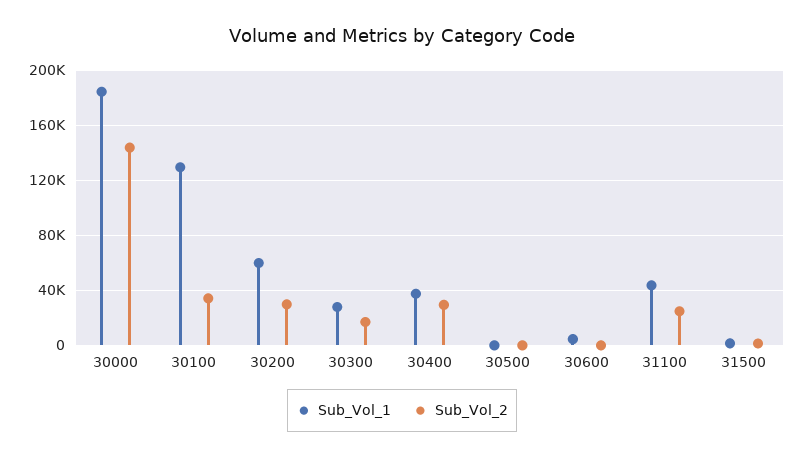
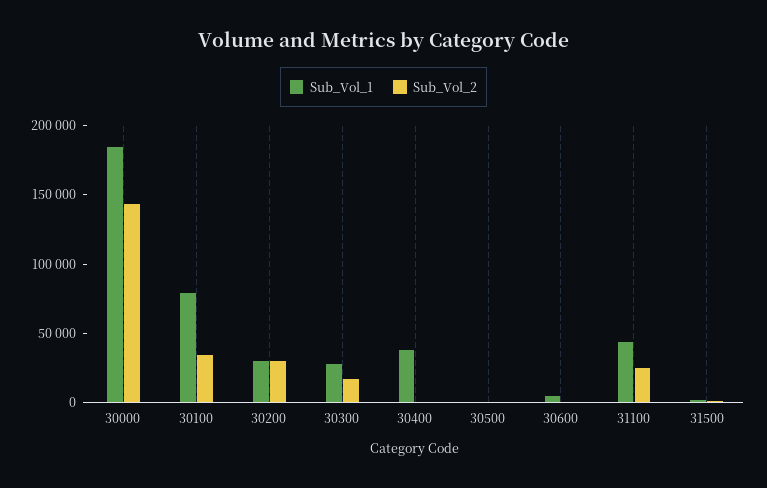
Sub_Vol_1, 30100: 130000 -> 80000
Sub_Vol_1, 30200: 60000 -> 30000
Sub_Vol_2, 30400: 30000 -> 0

